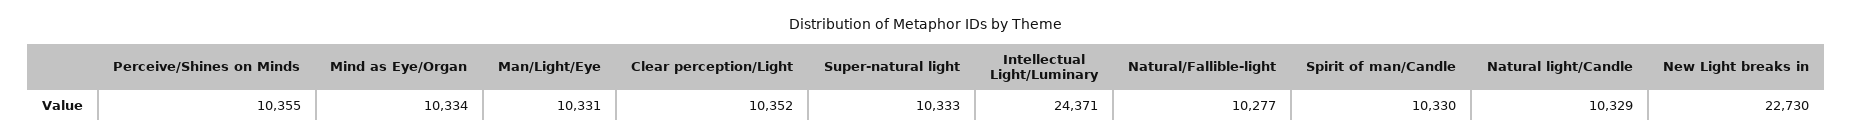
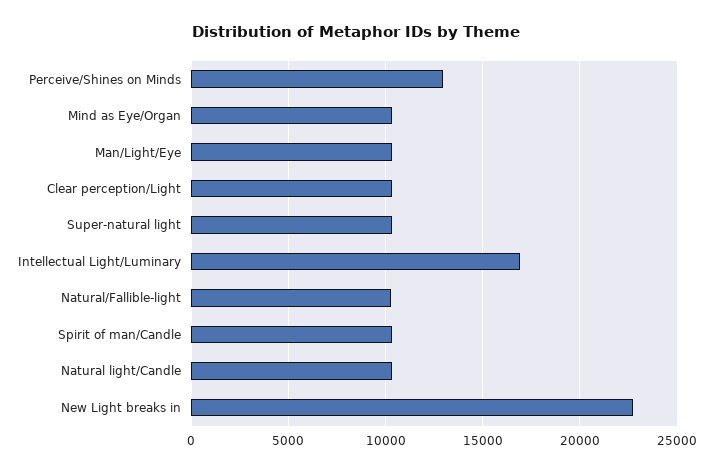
Perceive/Shines on Minds: 10355 -> 13000
Intellectual Light/Luminary: 24371 -> 17000

